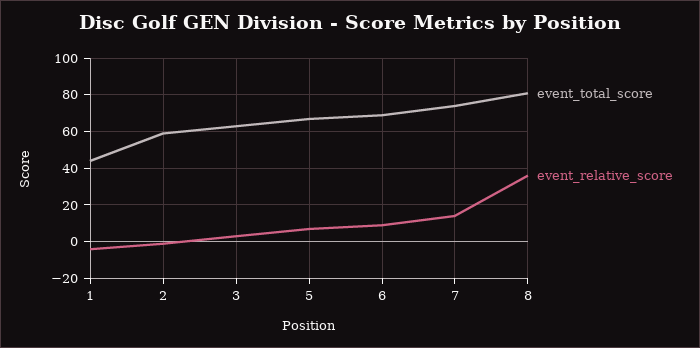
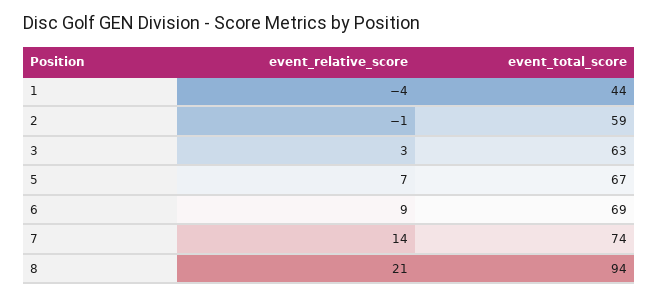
event_total_score, 8: 80 -> 94
event_relative_score, 8: 35 -> 21

